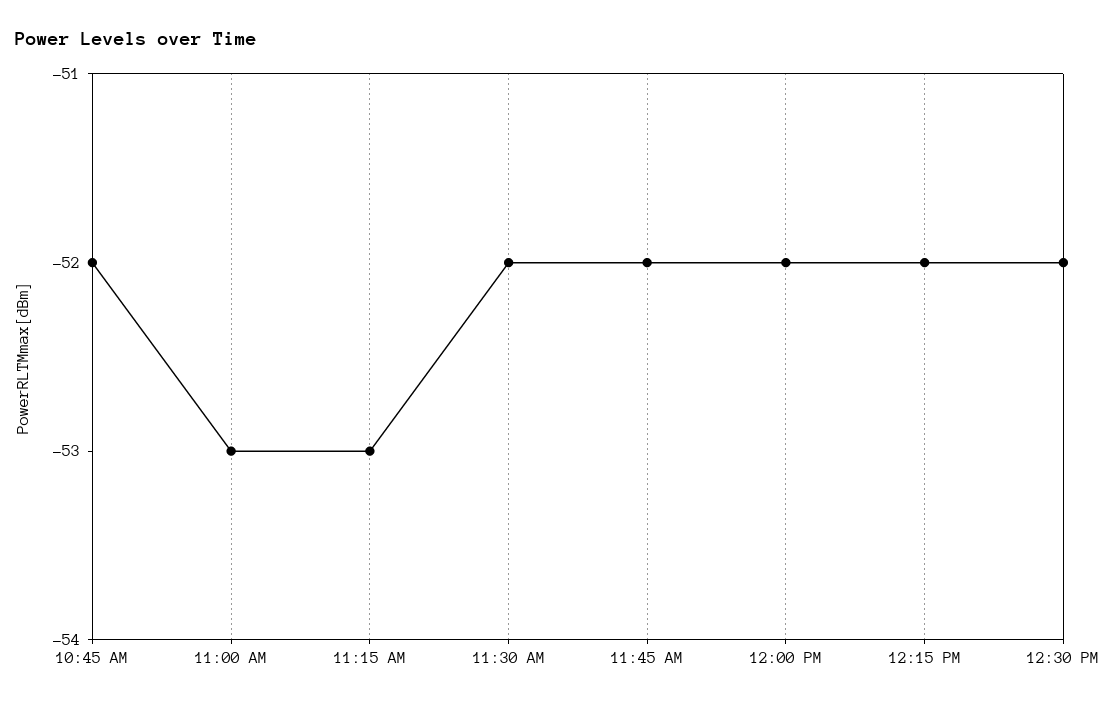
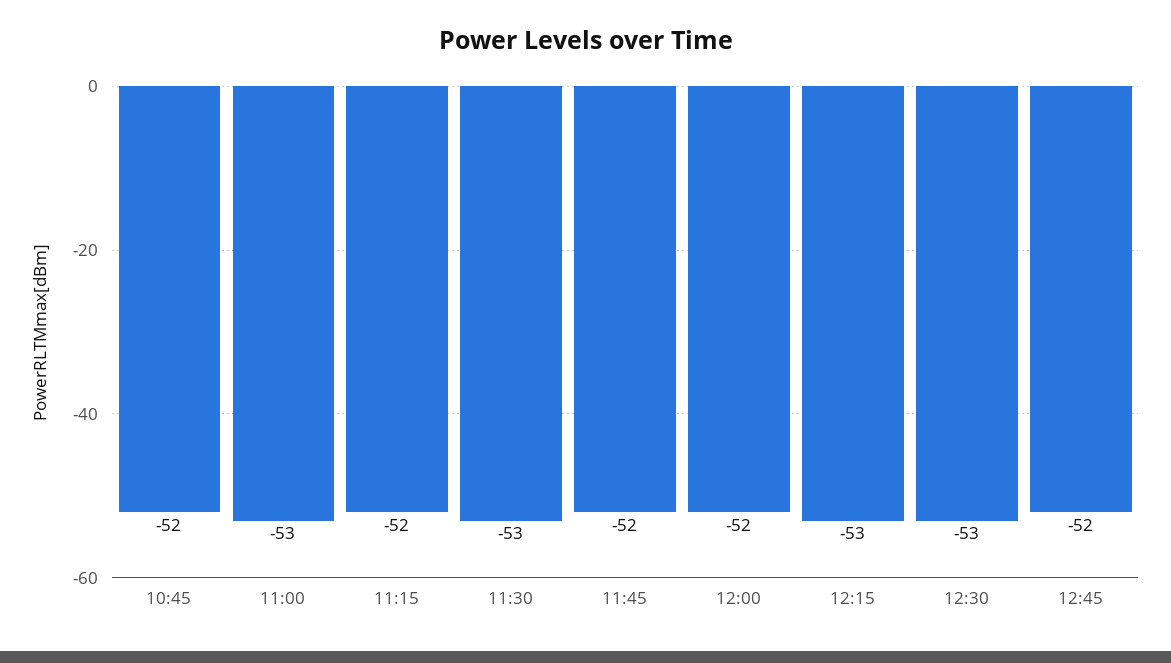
11:15 AM: -53 -> -52
11:30 AM: -52 -> -53
12:15 PM: -52 -> -53
12:30 PM: -52 -> -53
12:45: none -> -52

